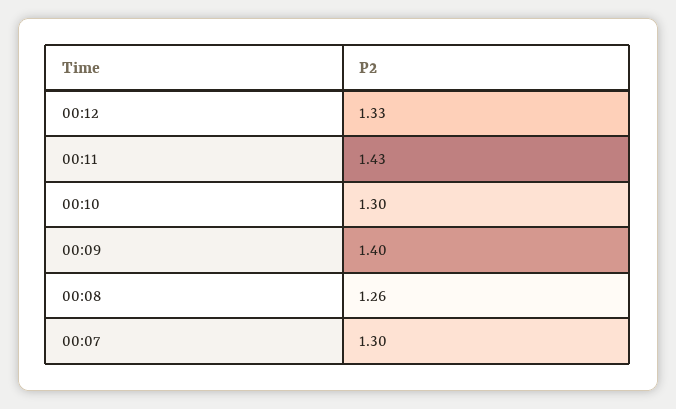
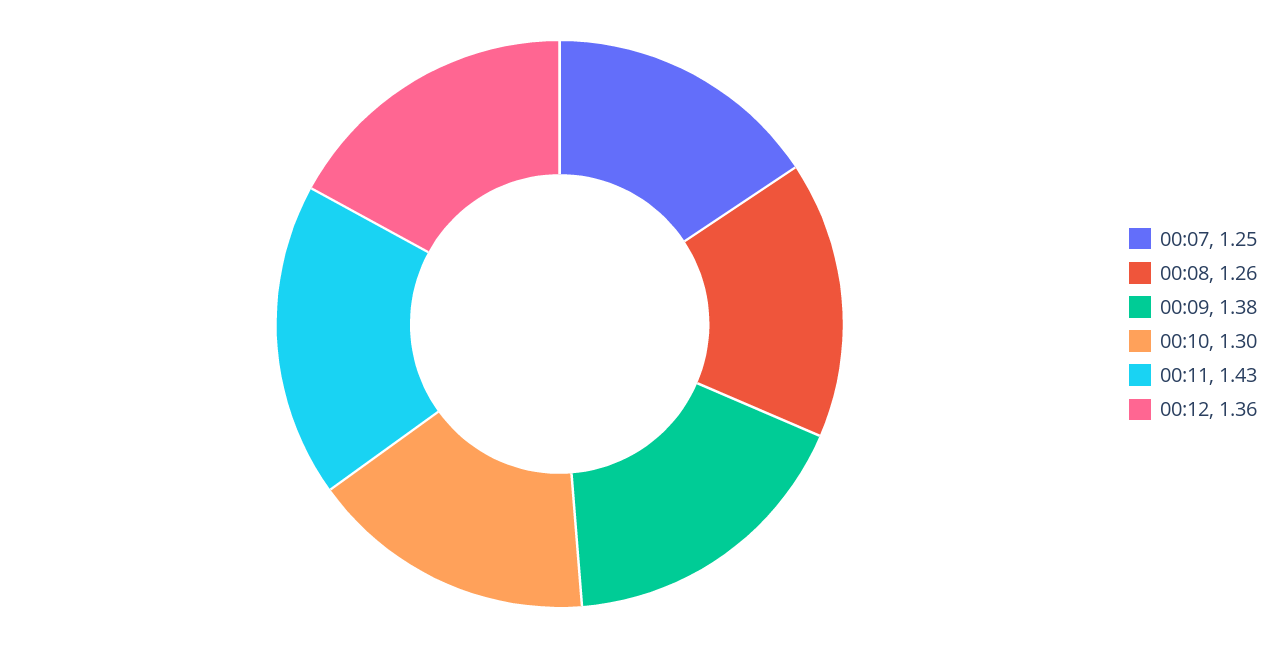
00:12: 1.33 -> 1.36
00:09: 1.4 -> 1.38
00:07: 1.3 -> 1.25

